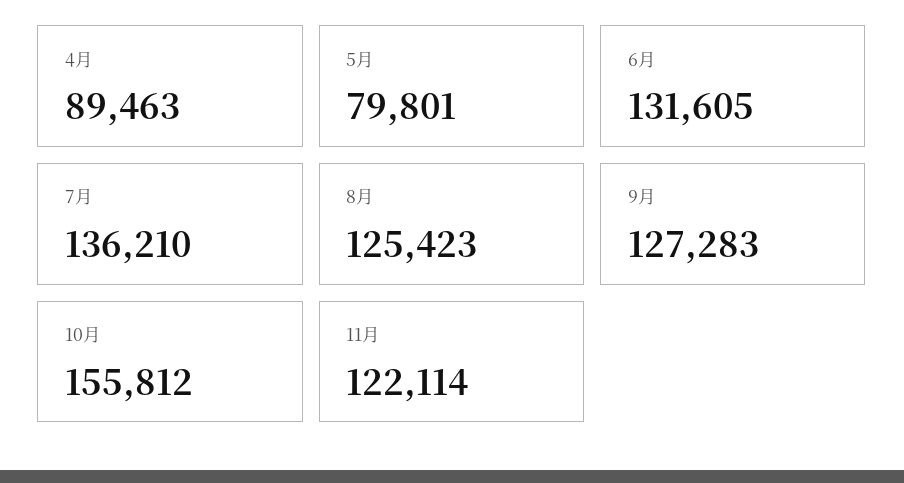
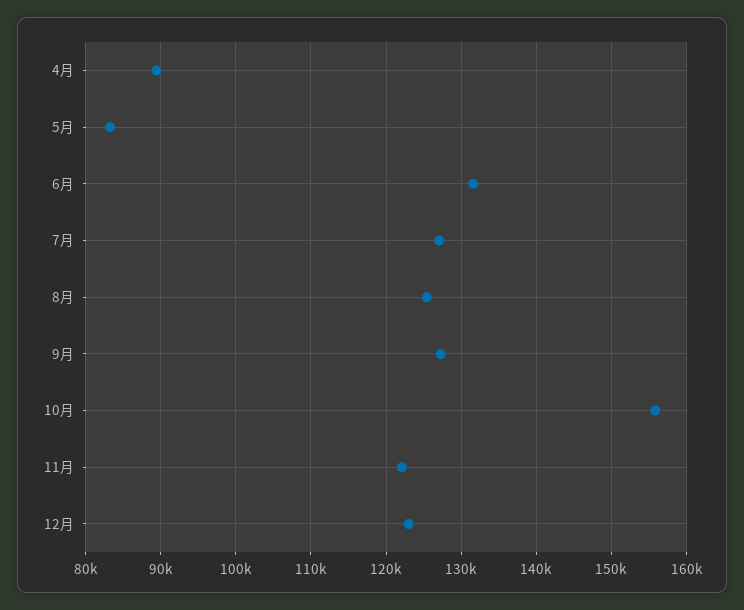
5月: 79801 -> 83000
7月: 136210 -> 127000
12月: none -> 123000

